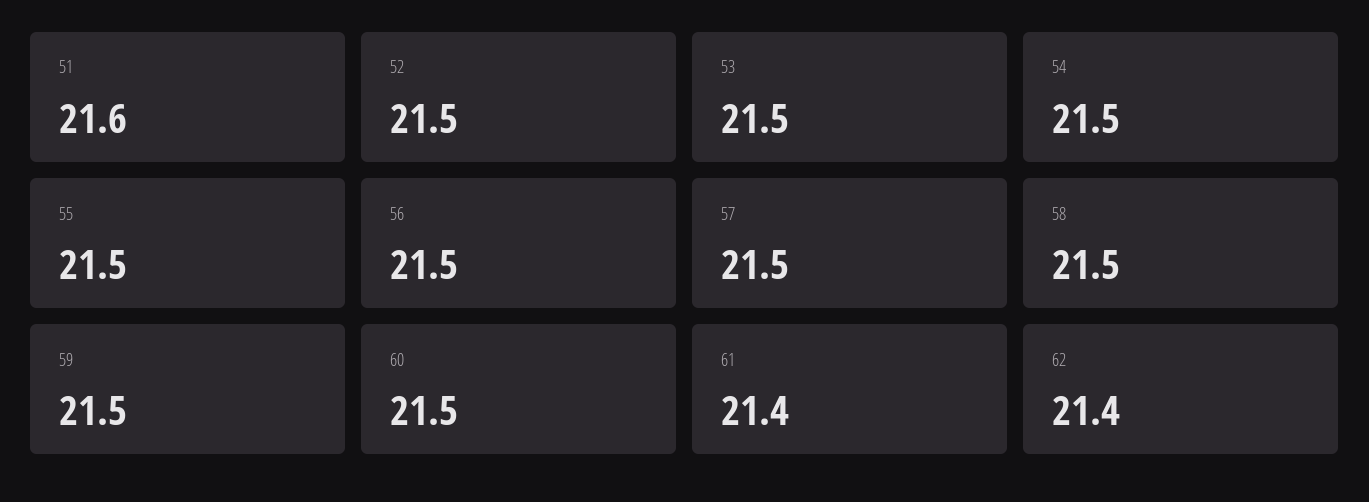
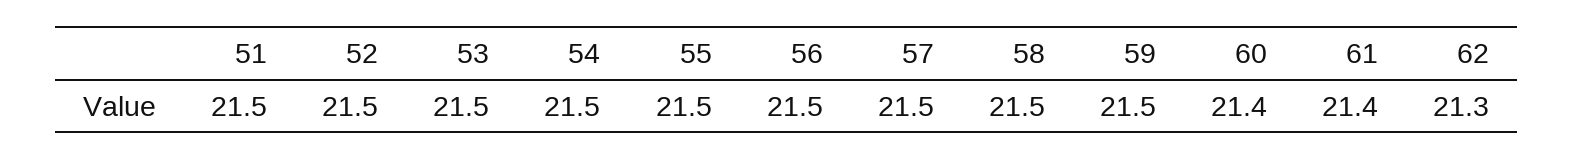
51: 21.6 -> 21.5
60: 21.5 -> 21.4
62: 21.4 -> 21.3

